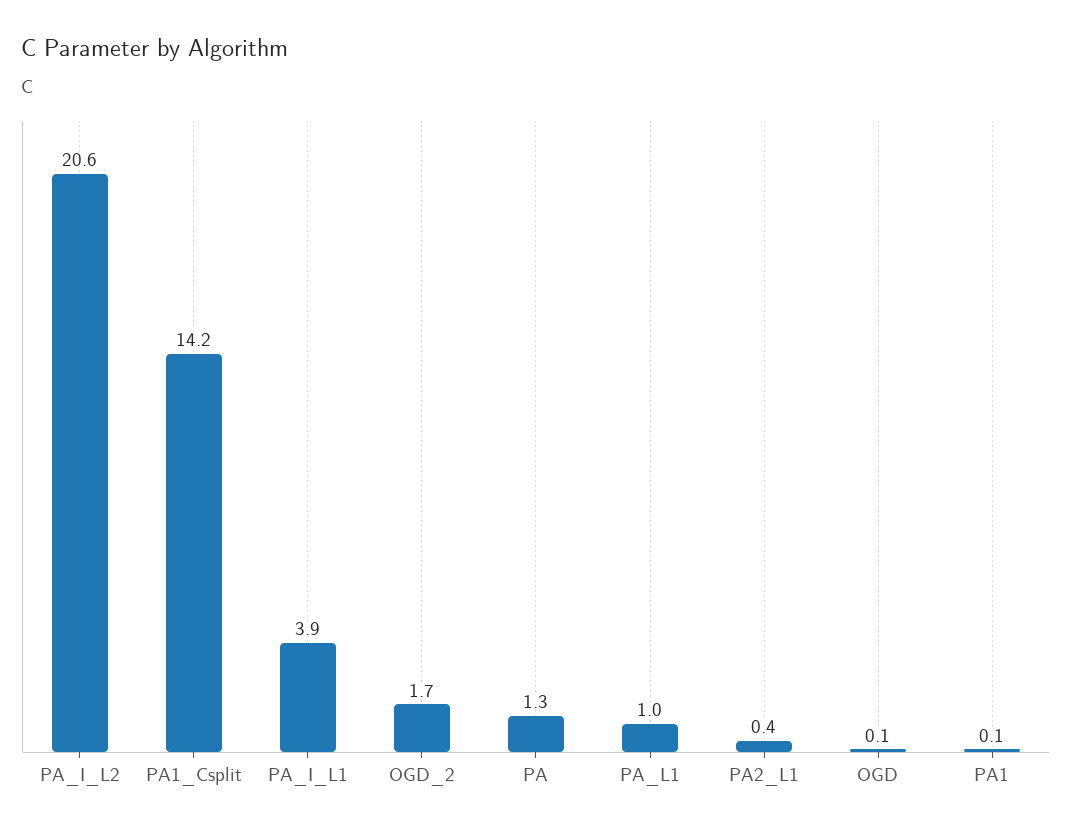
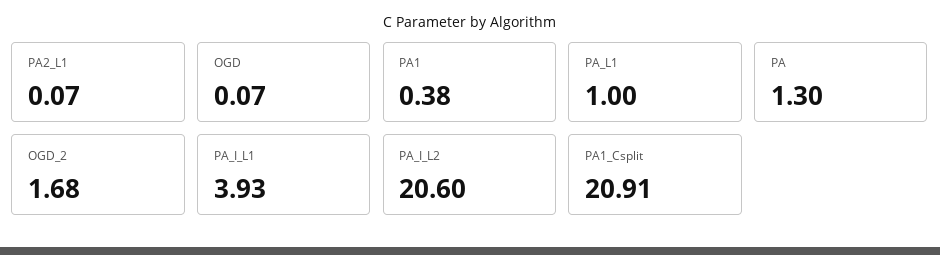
PA1_Csplit: 14.2 -> 20.91
PA2_L1: 0.4 -> 0.07
PA1: 0.1 -> 0.38

